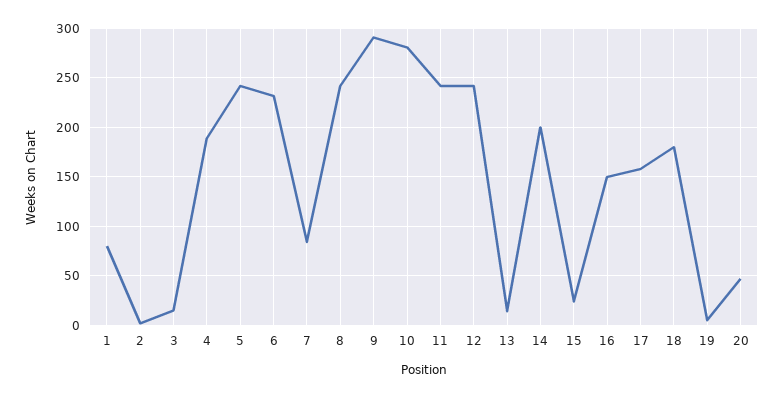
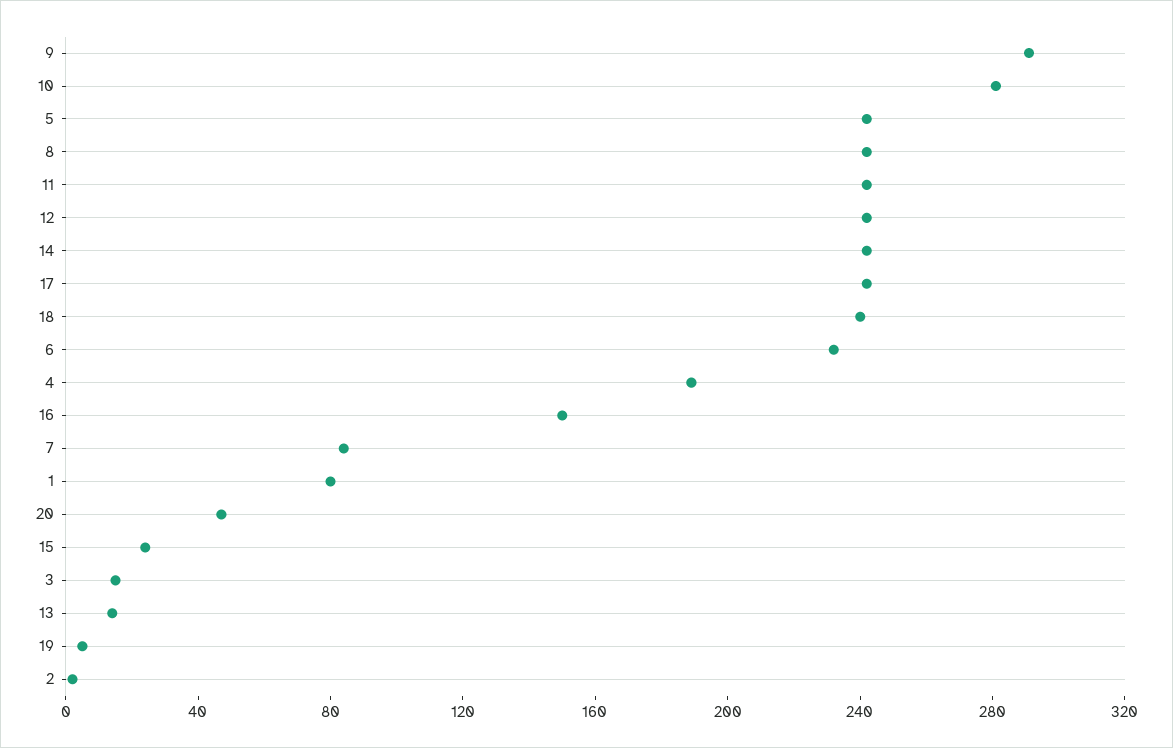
14: 200 -> 240
17: 160 -> 240
18: 180 -> 240

